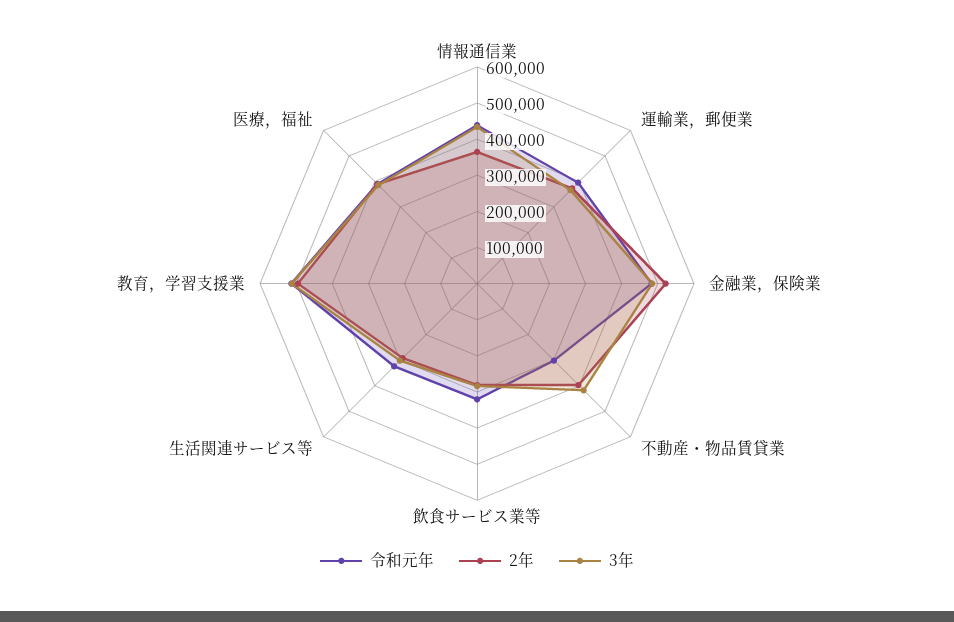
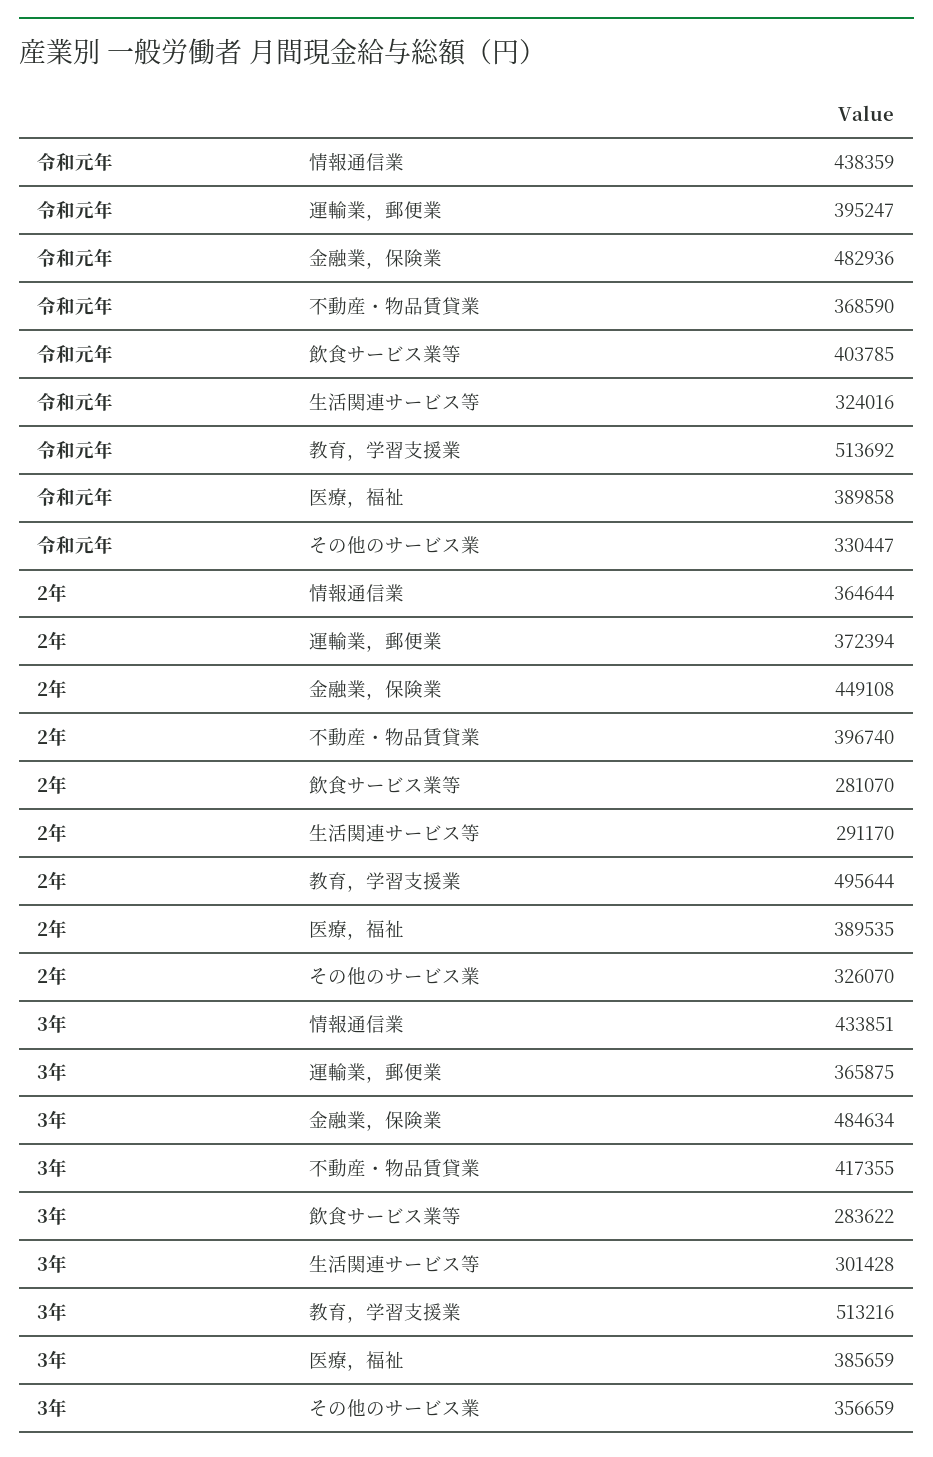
2年, 金融業，保険業: 525000 -> 449108
令和元年, 不動産・物品賃貸業: 300000 -> 368590
令和元年, 飲食サービス業等: 325000 -> 403785
令和元年, その他のサービス業: none -> 330447
2年, その他のサービス業: none -> 326070
3年, その他のサービス業: none -> 356659

